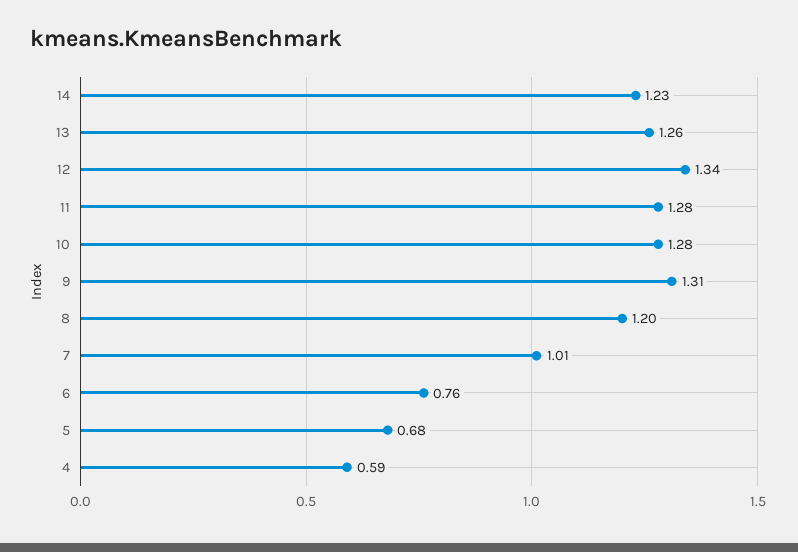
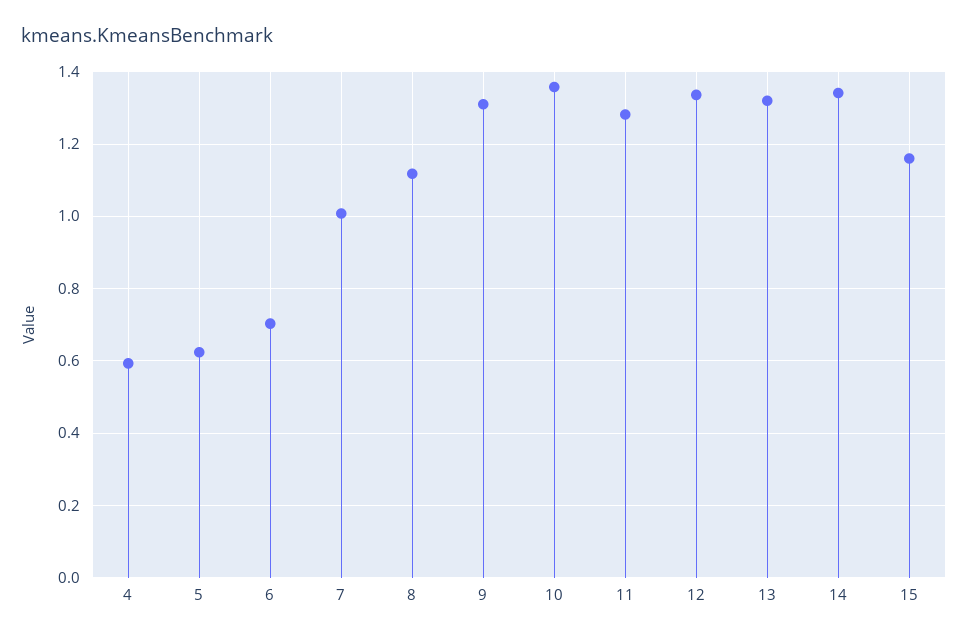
14: 1.23 -> 1.34
13: 1.26 -> 1.32
10: 1.28 -> 1.36
8: 1.2 -> 1.12
6: 0.76 -> 0.7
5: 0.68 -> 0.62
15: none -> 1.16

